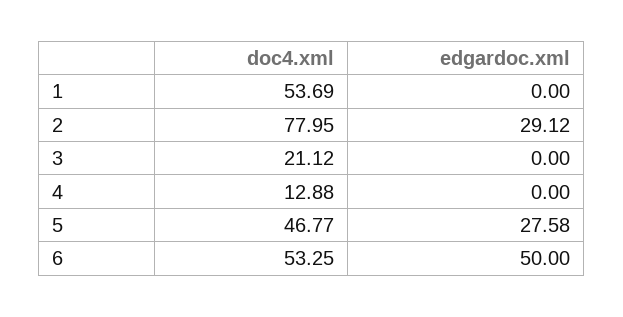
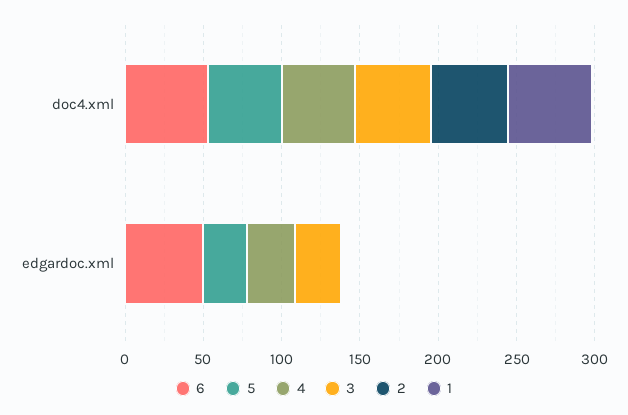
2, doc4.xml: 77.95 -> 50
2, edgardoc.xml: 29.12 -> 0
3, doc4.xml: 21.12 -> 50
3, edgardoc.xml: 0 -> 30
4, doc4.xml: 12.88 -> 50
4, edgardoc.xml: 0 -> 30

